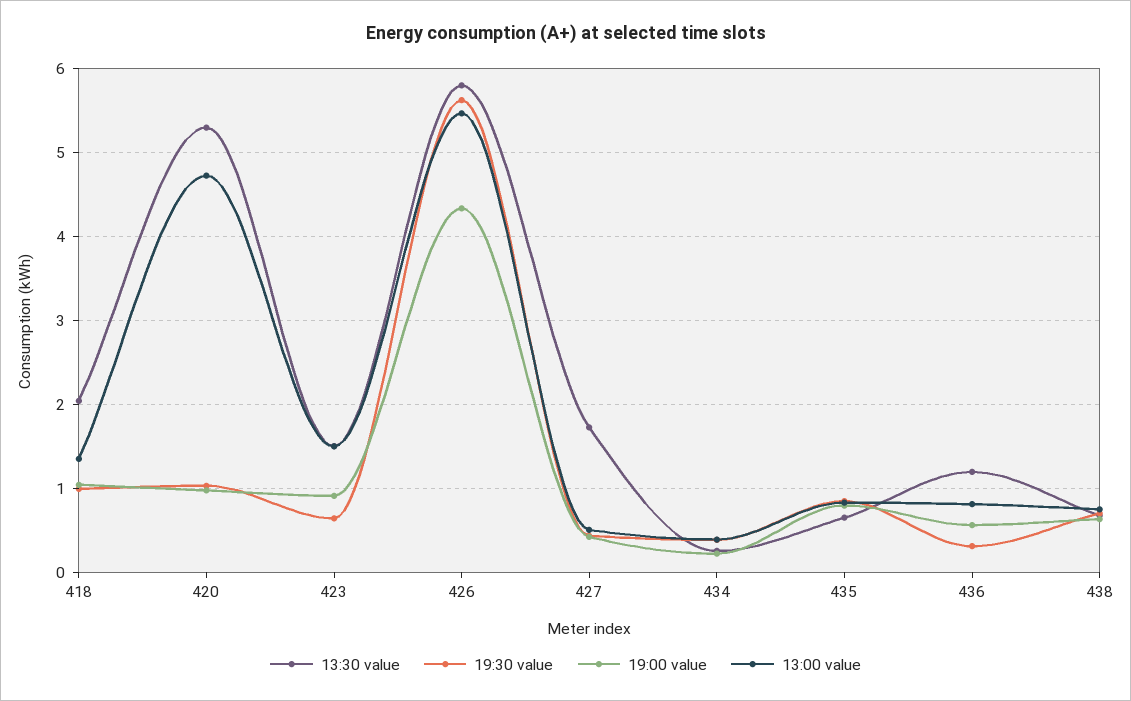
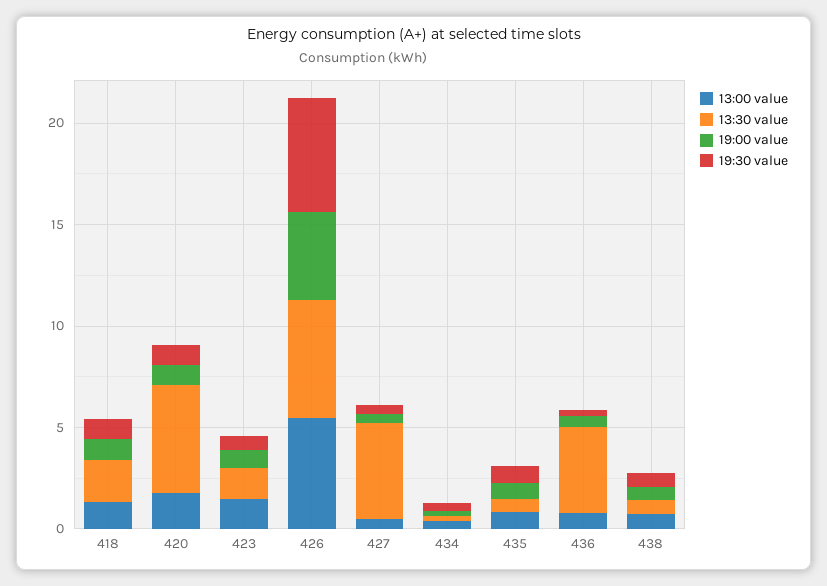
13:00 value, 420: 4.7 -> 2
13:30 value, 427: 1.7 -> 5
13:30 value, 436: 1.2 -> 4

